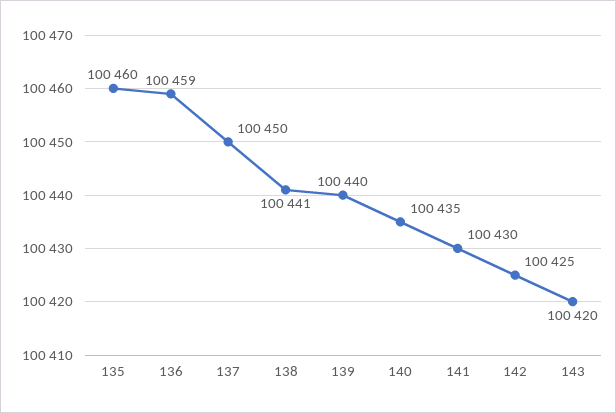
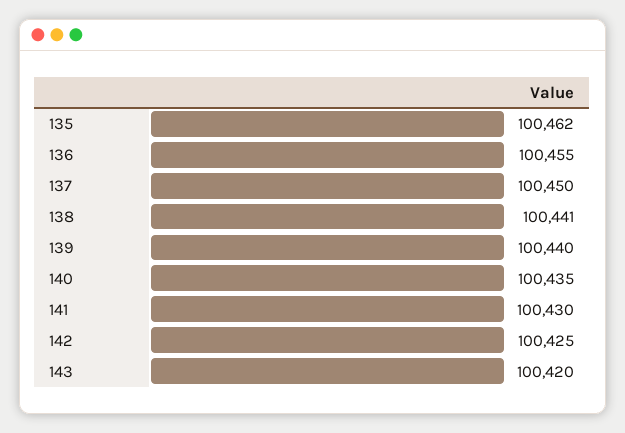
135: 100460 -> 100462
136: 100459 -> 100455

